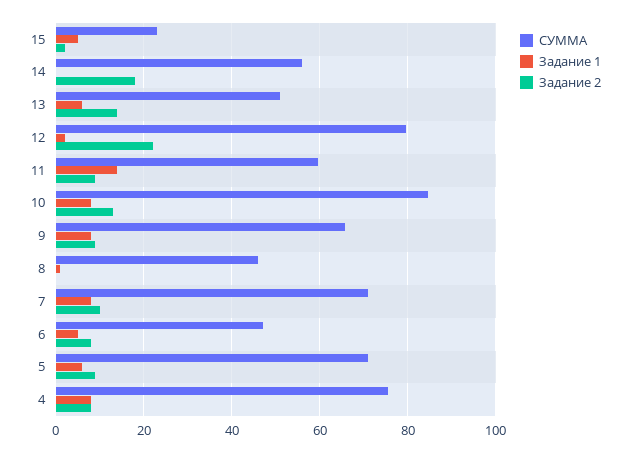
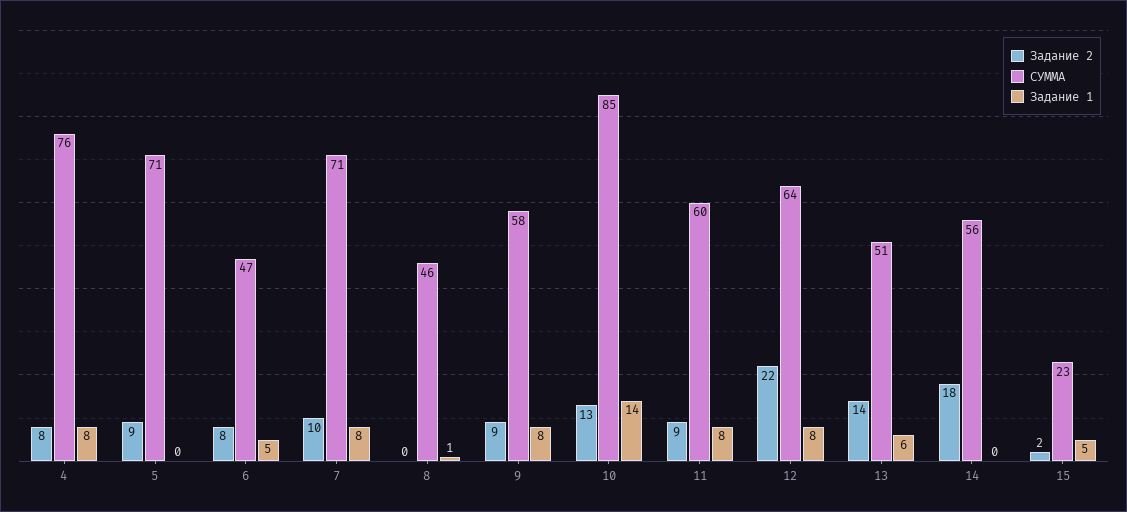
СУММА, 12: 80 -> 64
Задание 1, 12: 2 -> 8
Задание 1, 11: 14 -> 8
Задание 1, 10: 8 -> 14
СУММА, 9: 66 -> 58
Задание 1, 5: 6 -> 0

